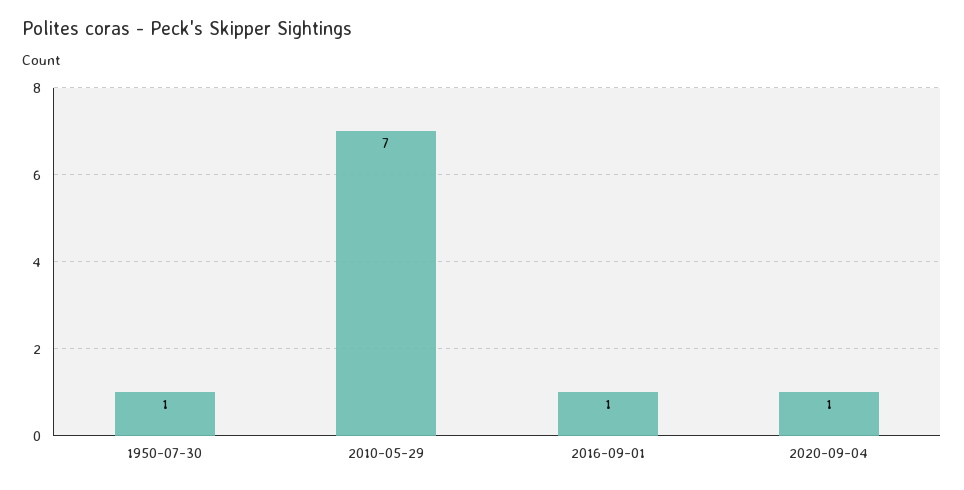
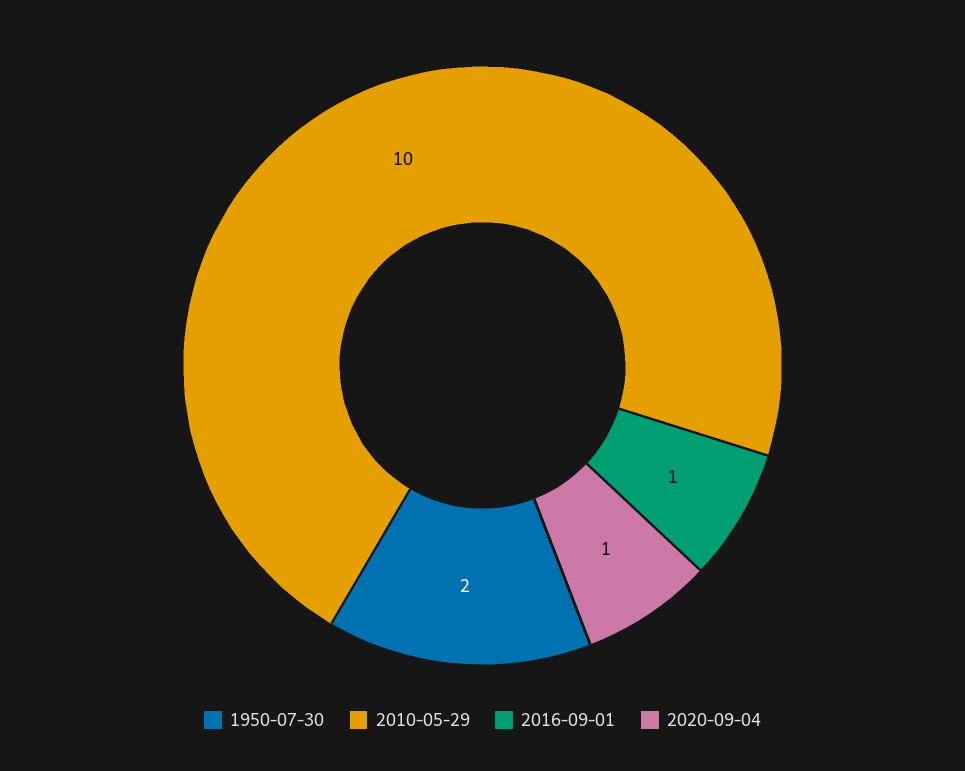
1950-07-30: 1 -> 2
2010-05-29: 7 -> 10

